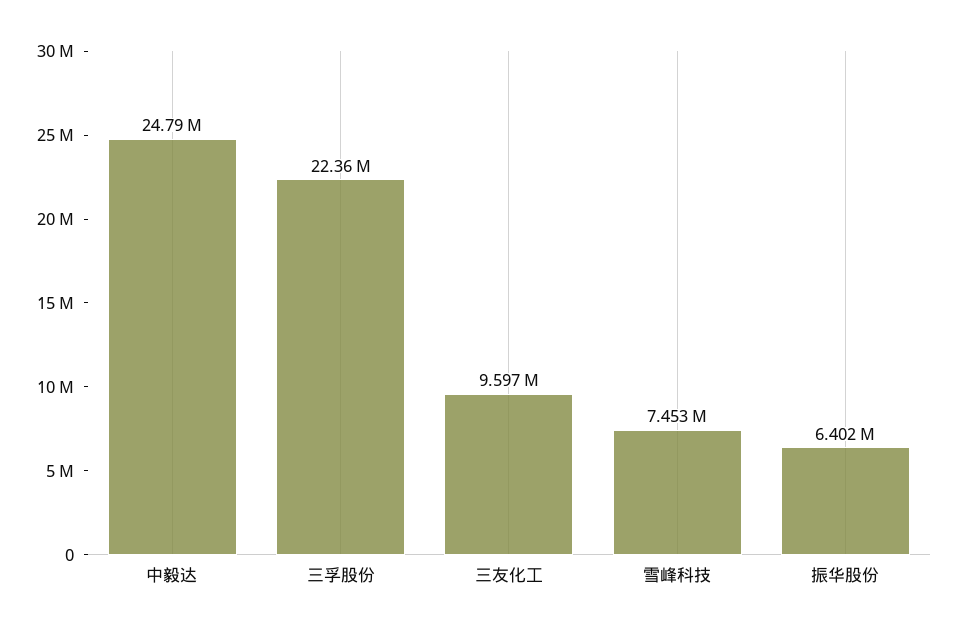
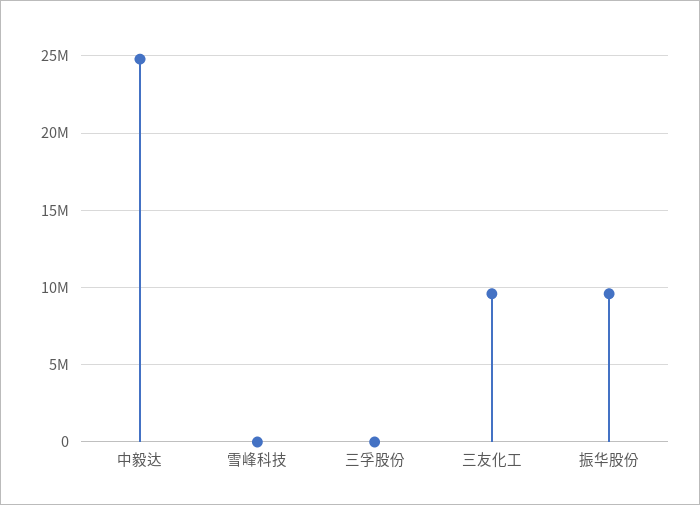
三孚股份: 22360000 -> 0
雪峰科技: 7453000 -> 0
振华股份: 6402000 -> 9500000

